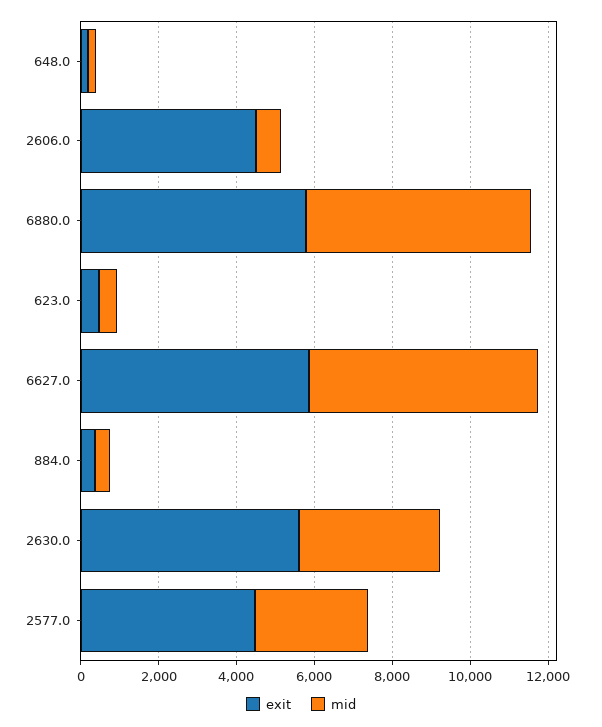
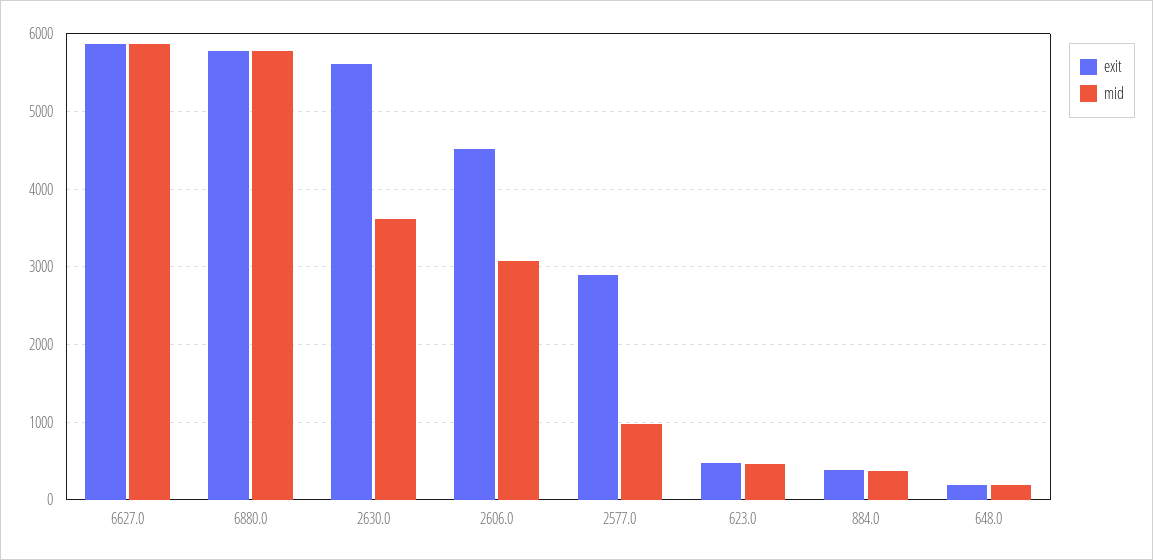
mid, 2606.0: 500 -> 3100
exit, 2577.0: 4500 -> 2900
mid, 2577.0: 3000 -> 1000

